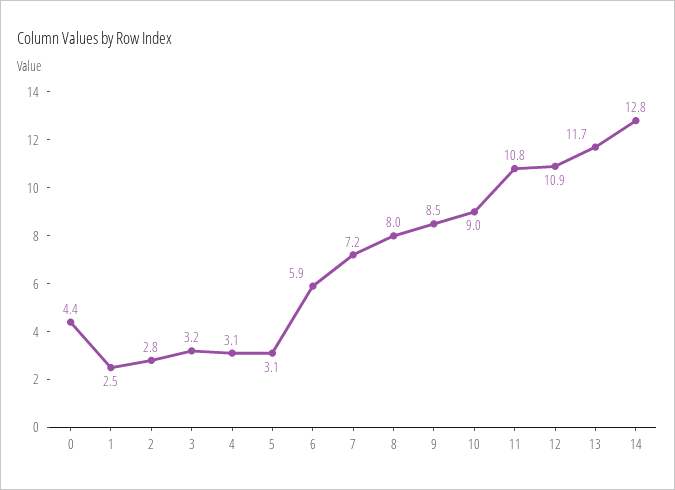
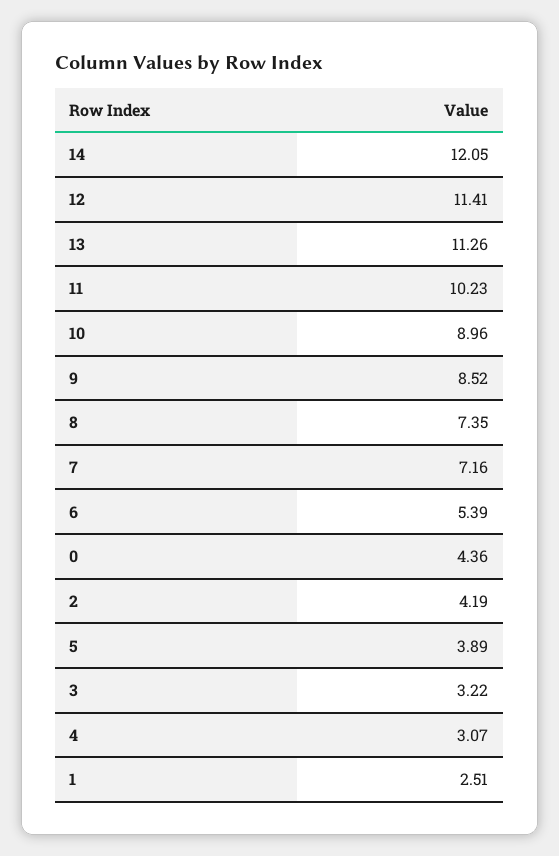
2: 2.8 -> 4.19
5: 3.1 -> 3.89
6: 5.9 -> 5.39
8: 8 -> 7.35
11: 10.8 -> 10.23
12: 10.9 -> 11.41
13: 11.7 -> 11.26
14: 12.8 -> 12.05

